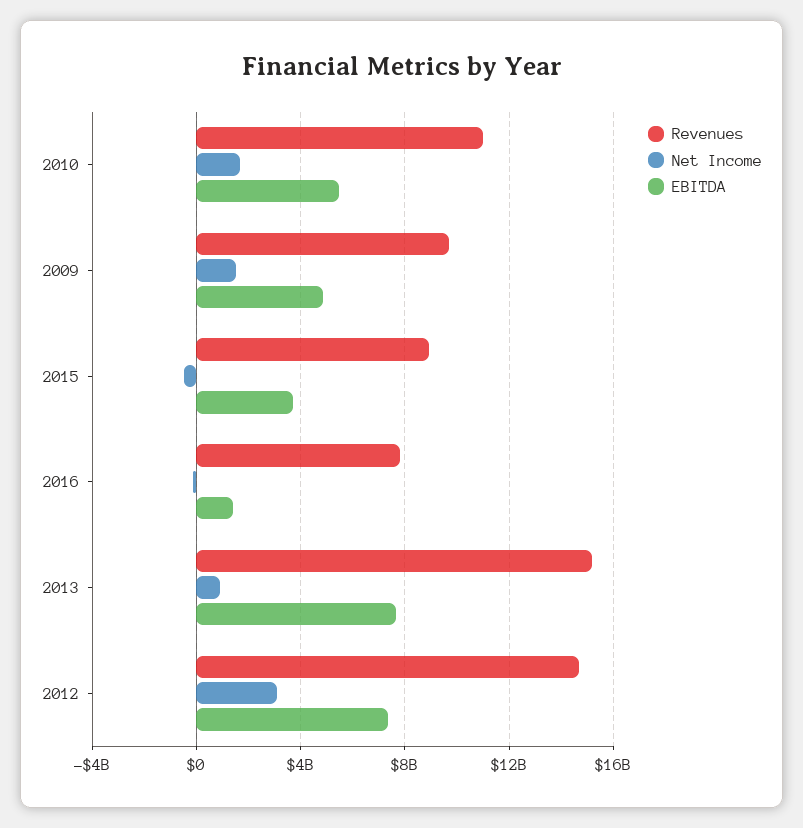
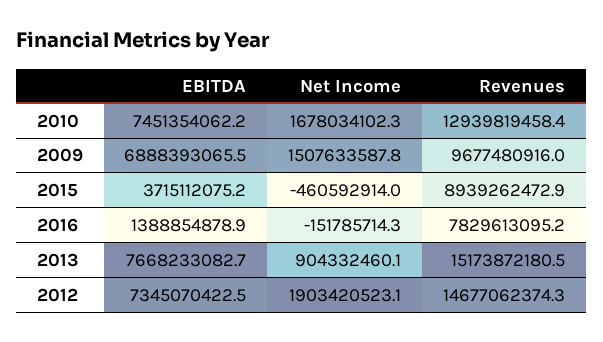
Revenues, 2010: 11000000000 -> 12939819458.4
EBITDA, 2010: 5500000000 -> 7451354062.2
EBITDA, 2009: 5000000000 -> 6888393065.5
Net Income, 2012: 3000000000 -> 1903420523.1

